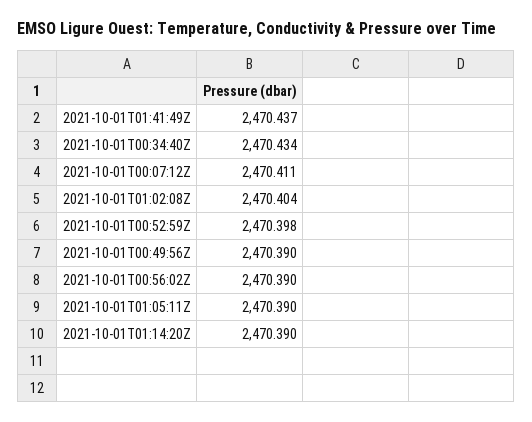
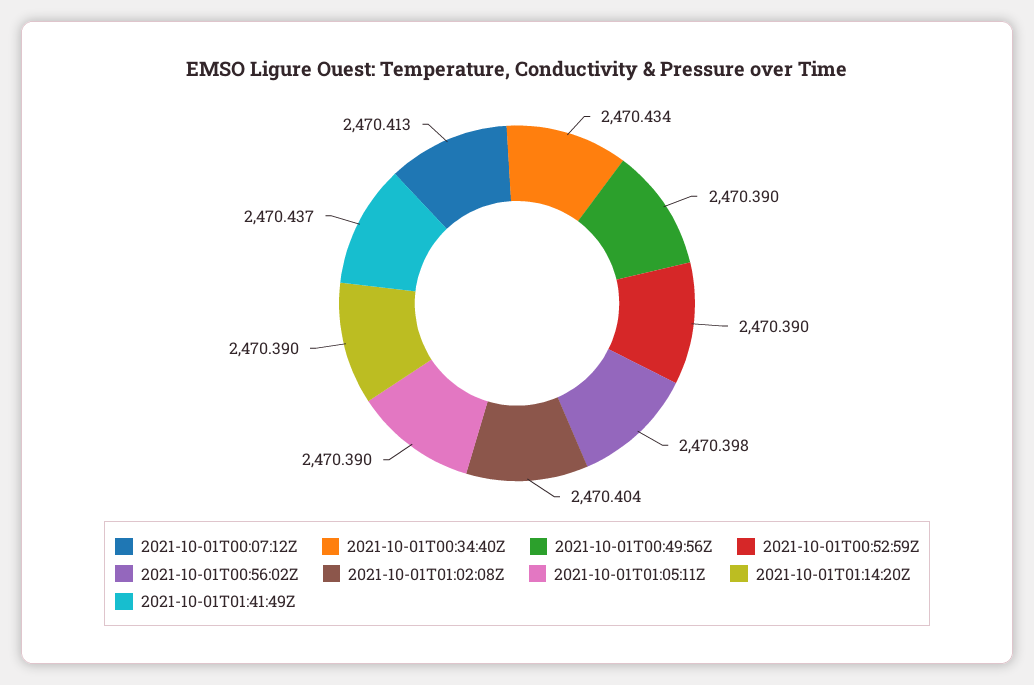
2021-10-01T00:07:12Z: 2470.411 -> 2470.413
2021-10-01T00:52:59Z: 2470.398 -> 2470.39
2021-10-01T00:56:02Z: 2470.39 -> 2470.398

